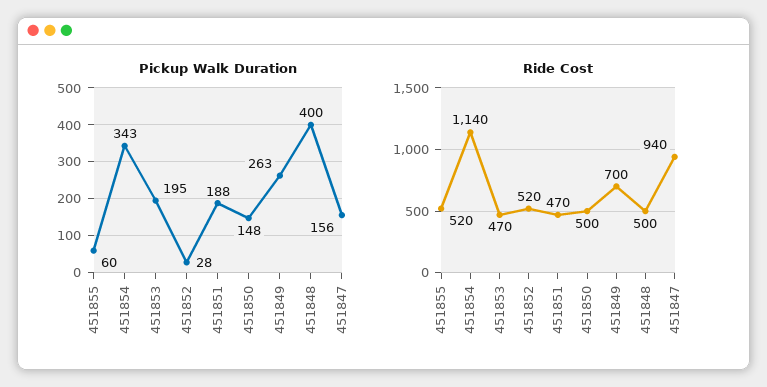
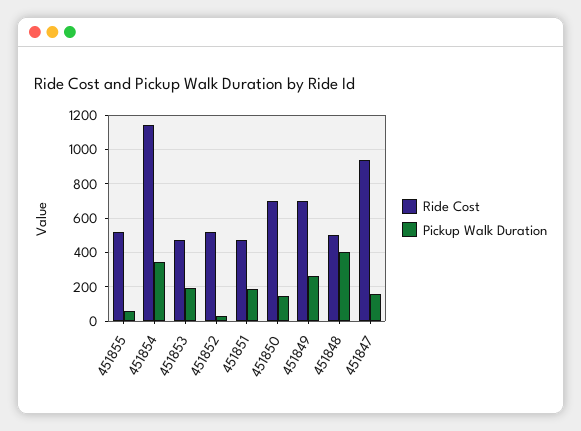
Ride Cost, 451850: 500 -> 700

